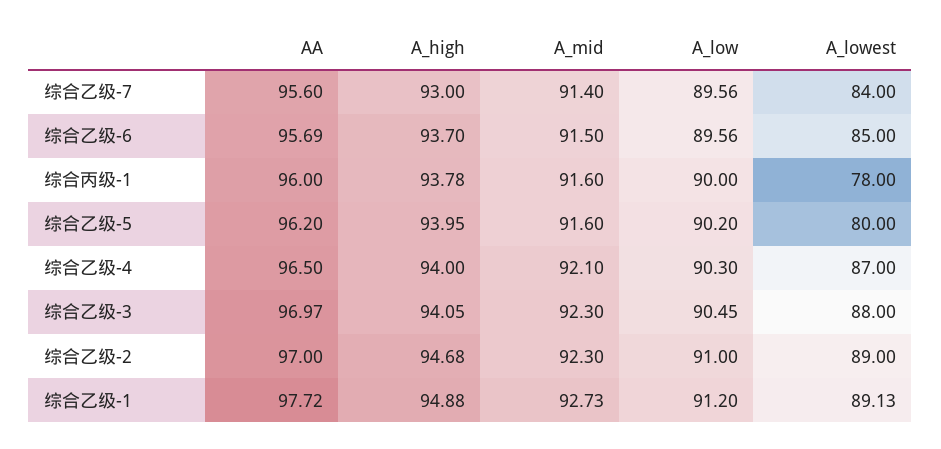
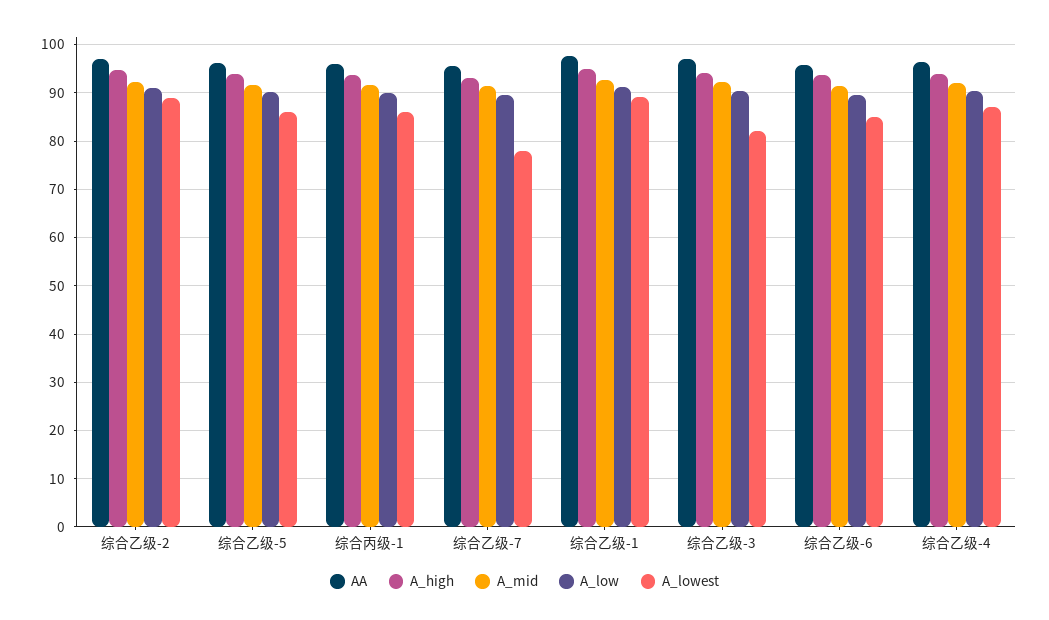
A_lowest, 综合乙级-7: 84 -> 78
A_lowest, 综合丙级-1: 78 -> 86
A_lowest, 综合乙级-5: 80 -> 86
A_lowest, 综合乙级-3: 88 -> 82

